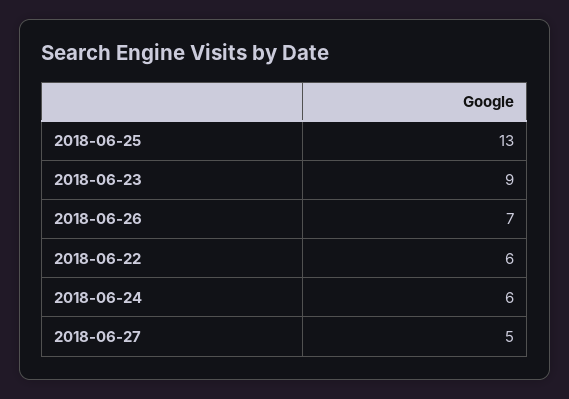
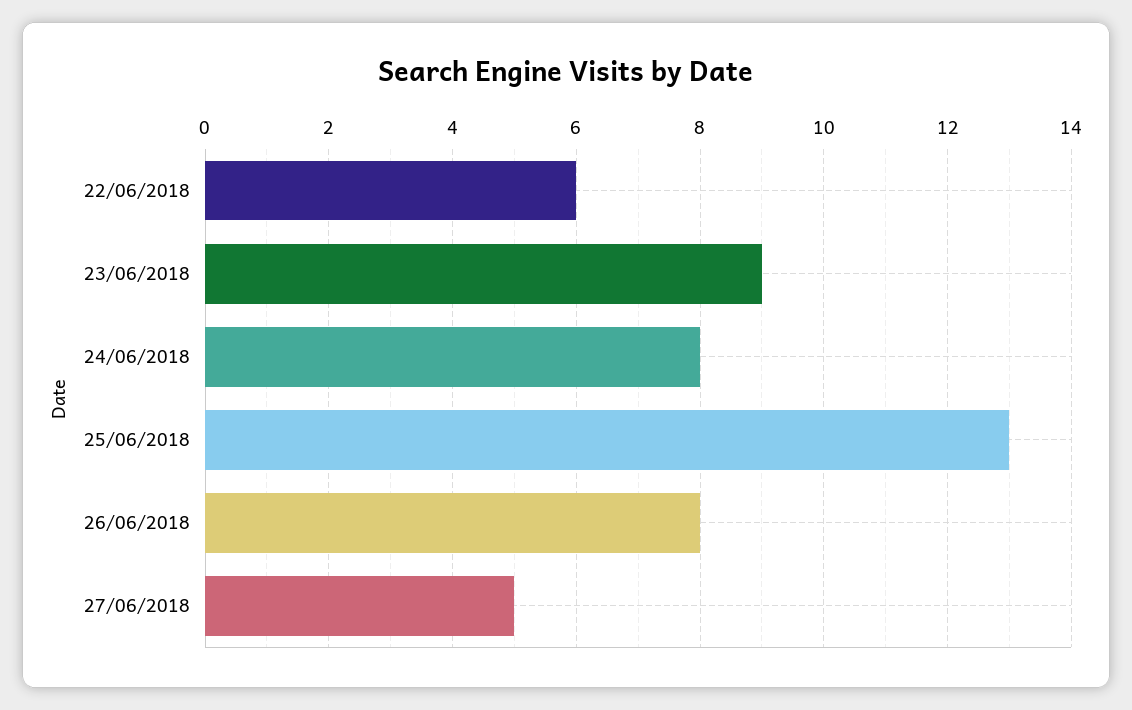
2018-06-26: 7 -> 8
2018-06-24: 6 -> 8

